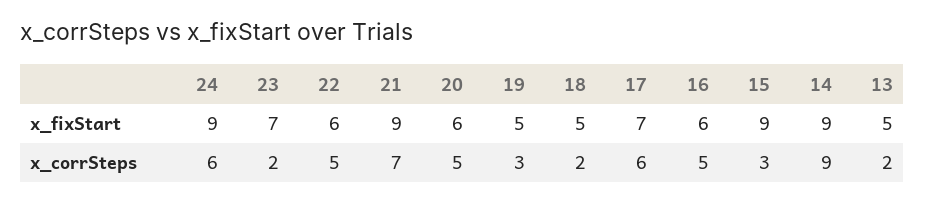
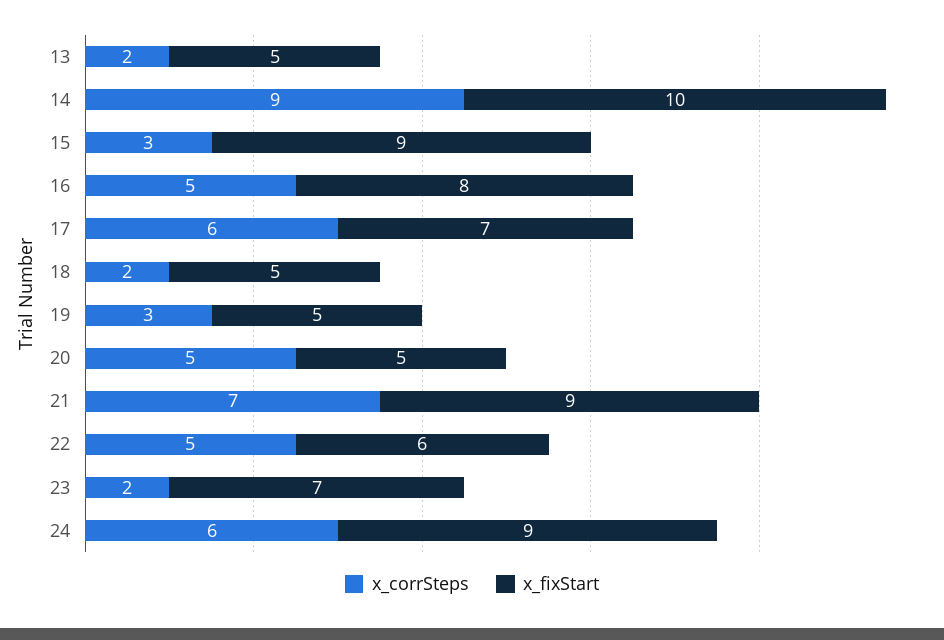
x_fixStart, 20: 6 -> 5
x_fixStart, 16: 6 -> 8
x_fixStart, 14: 9 -> 10

